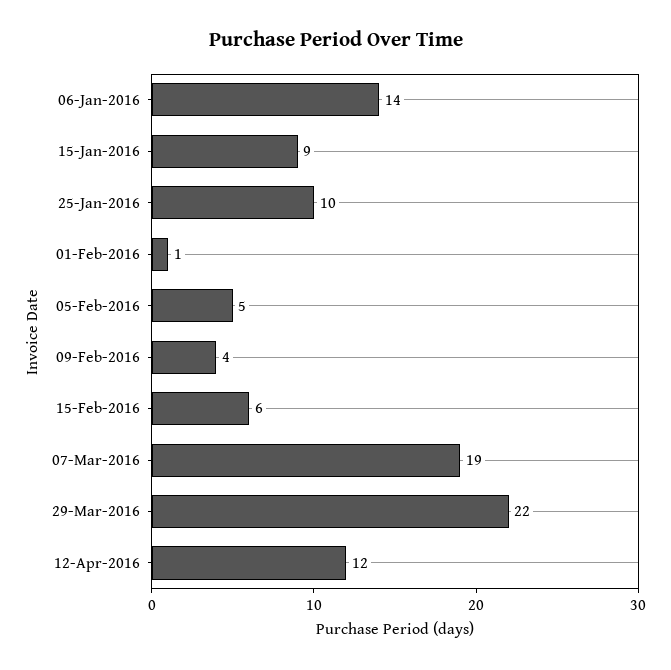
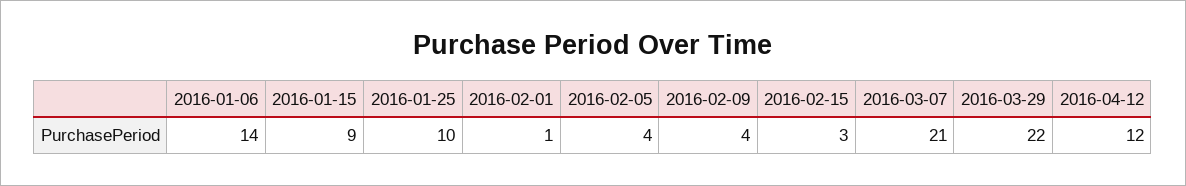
05-Feb-2016: 5 -> 4
15-Feb-2016: 6 -> 3
07-Mar-2016: 19 -> 21

